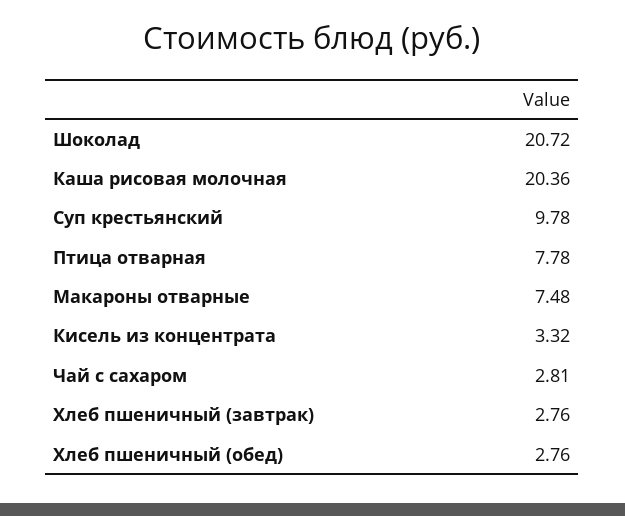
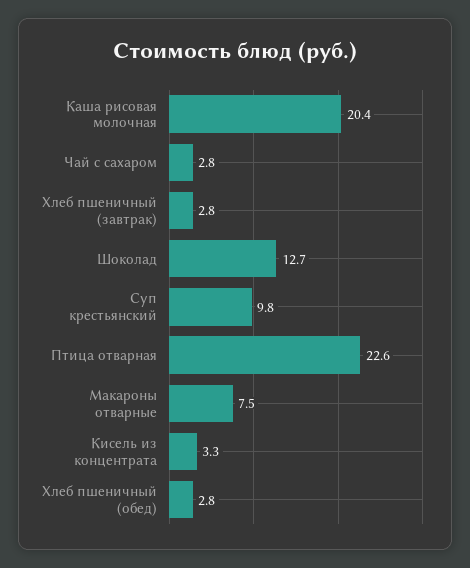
Шоколад: 20.72 -> 12.7
Птица отварная: 7.78 -> 22.6

